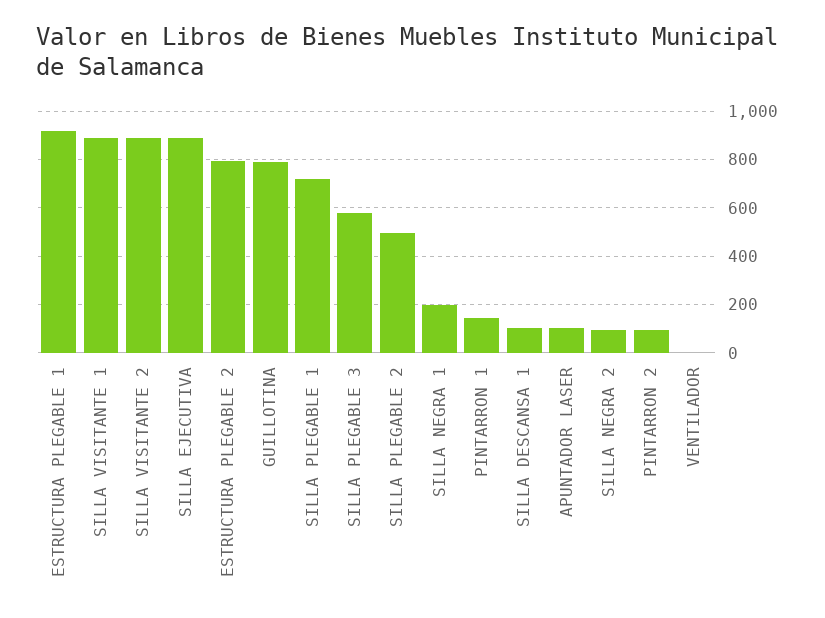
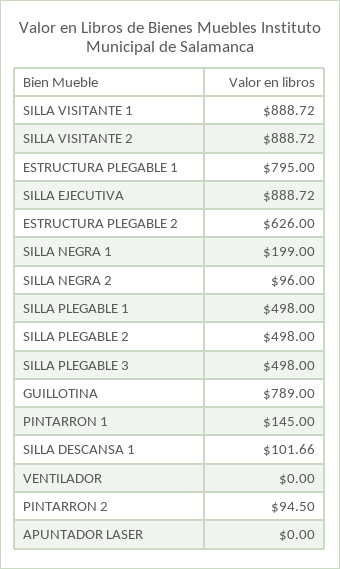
ESTRUCTURA PLEGABLE 1: 925 -> 795
ESTRUCTURA PLEGABLE 2: 800 -> 626
SILLA PLEGABLE 1: 725 -> 498
SILLA PLEGABLE 3: 575 -> 498
APUNTADOR LASER: 100 -> 0

